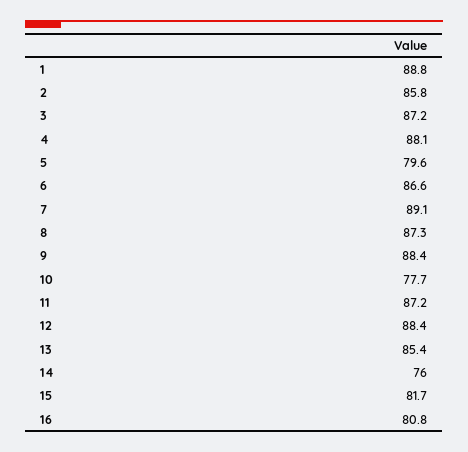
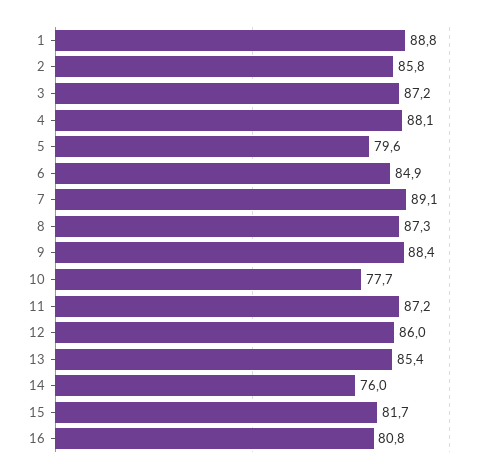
6: 86.6 -> 84.9
12: 88.4 -> 86

